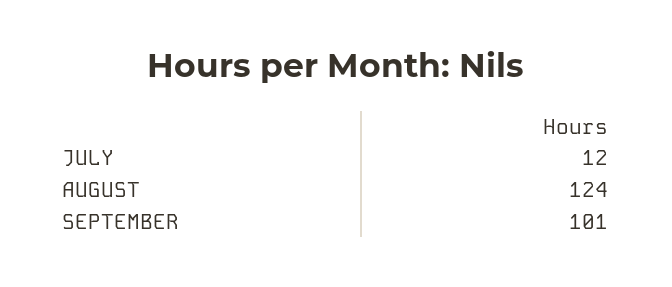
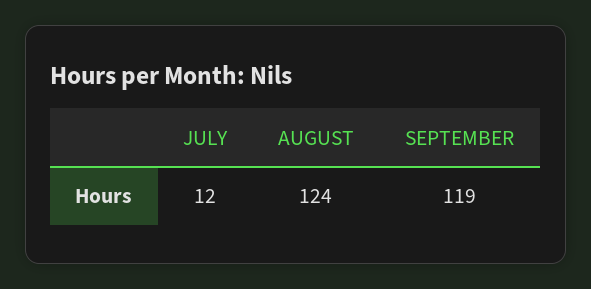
SEPTEMBER: 101 -> 119

